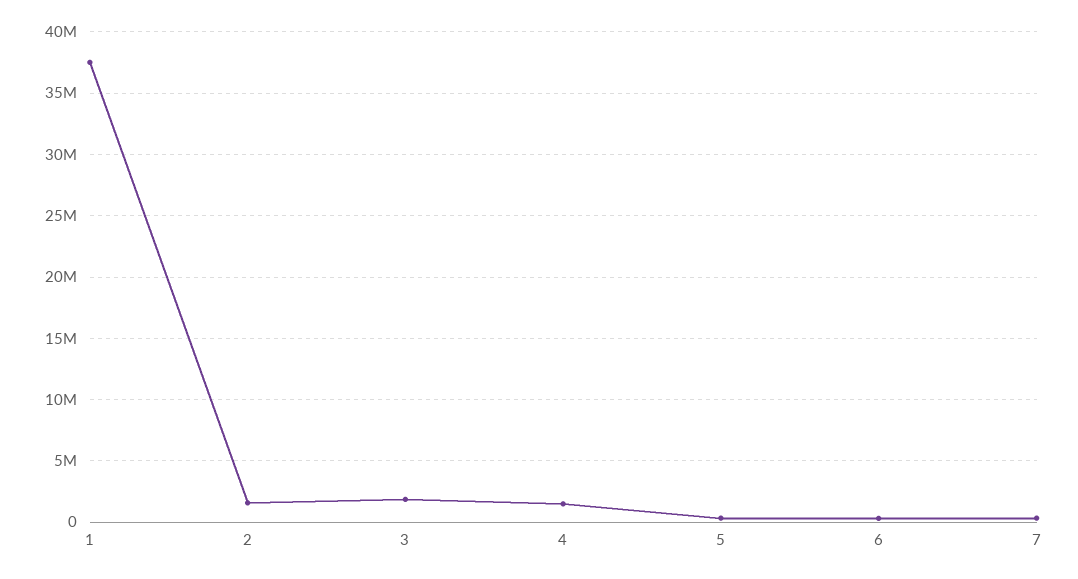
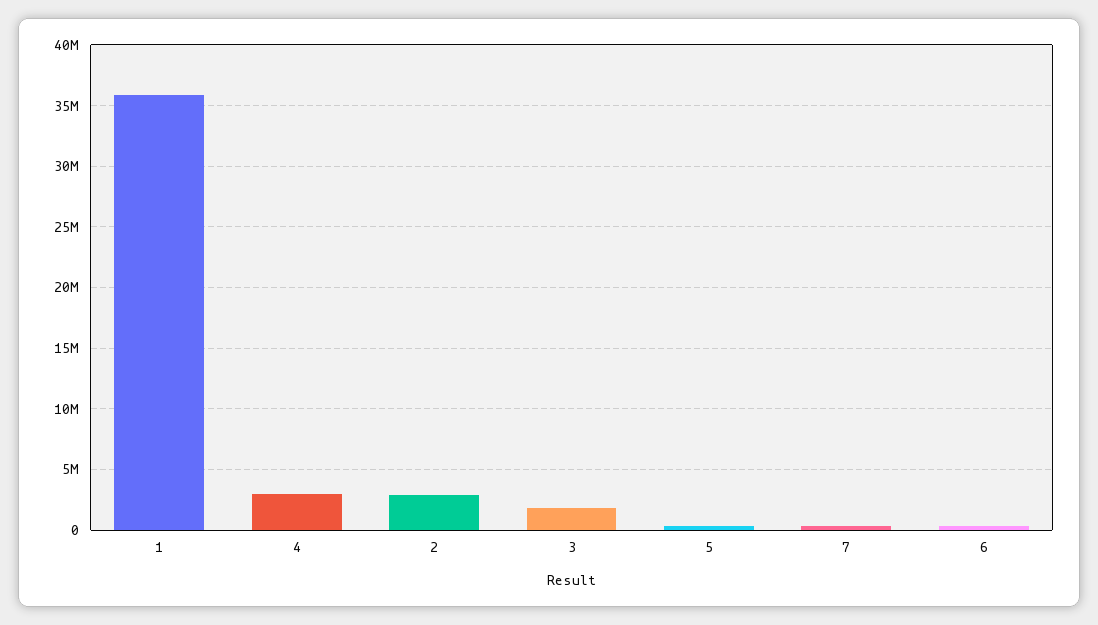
1: 37500000 -> 36000000
2: 1500000 -> 3000000
4: 1500000 -> 3000000

